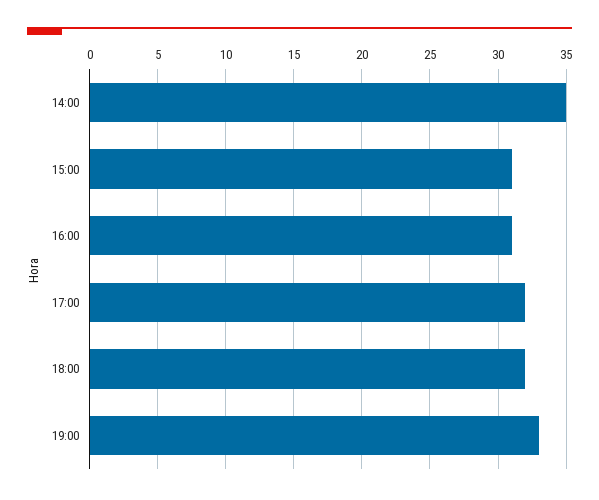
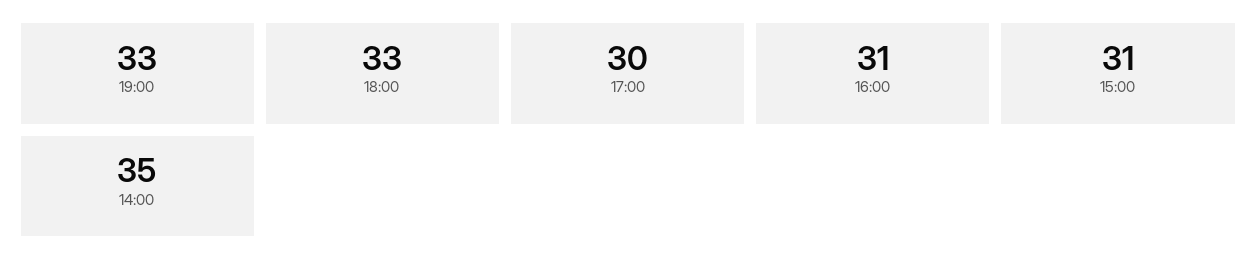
17:00: 32 -> 30
18:00: 32 -> 33

